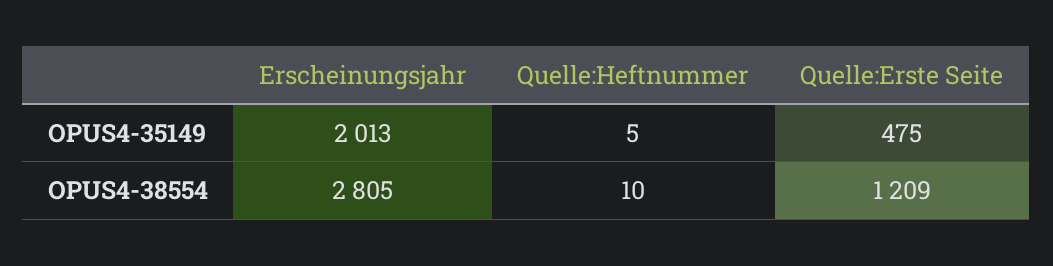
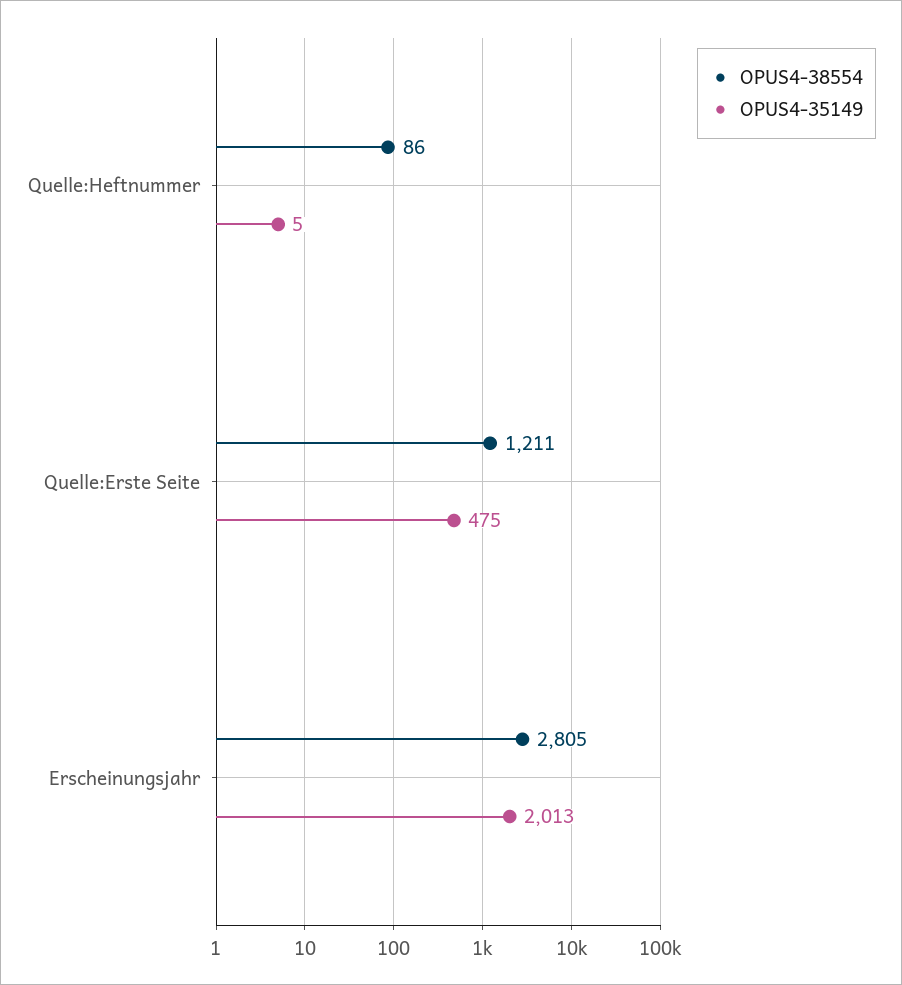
OPUS4-38554, Quelle:Heftnummer: 10 -> 86
OPUS4-38554, Quelle:Erste Seite: 1209 -> 1211

